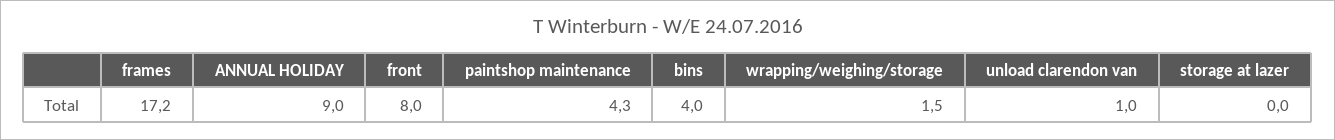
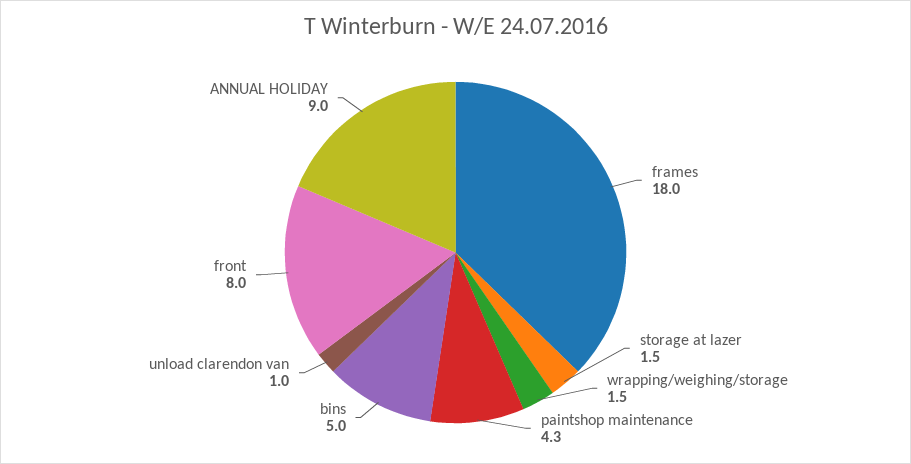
frames: 17.2 -> 18
bins: 4 -> 5
storage at lazer: 0 -> 1.5

